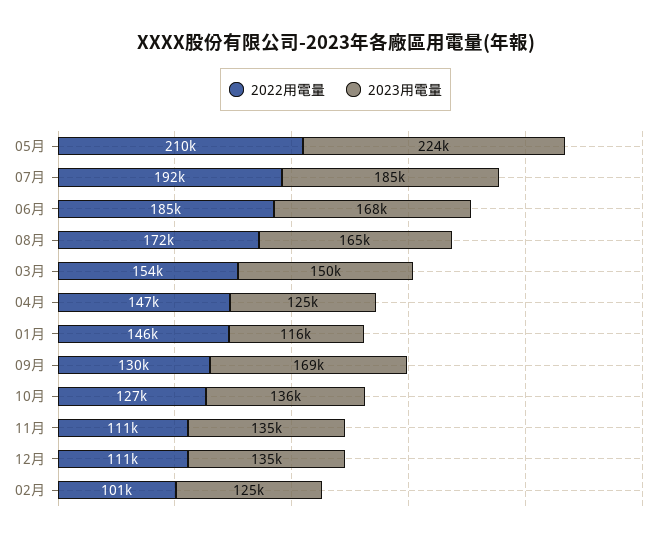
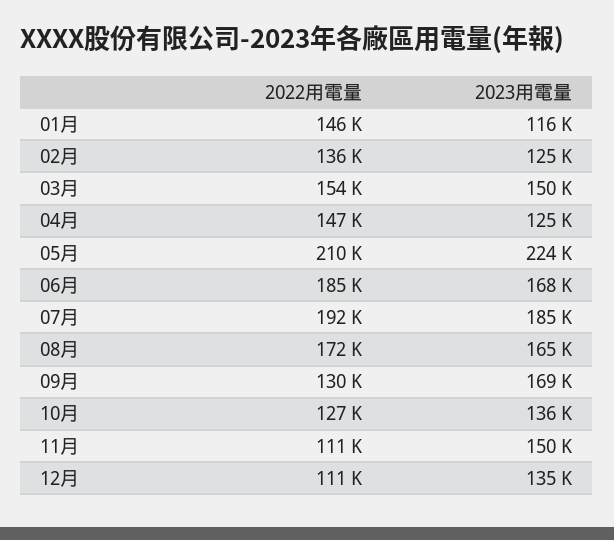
2023用電量, 11月: 135000 -> 150000
2022用電量, 02月: 101000 -> 136000

